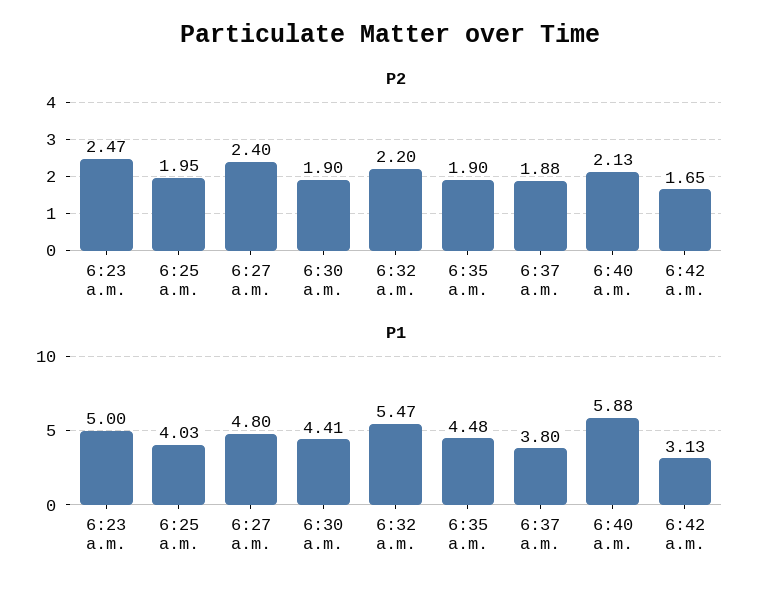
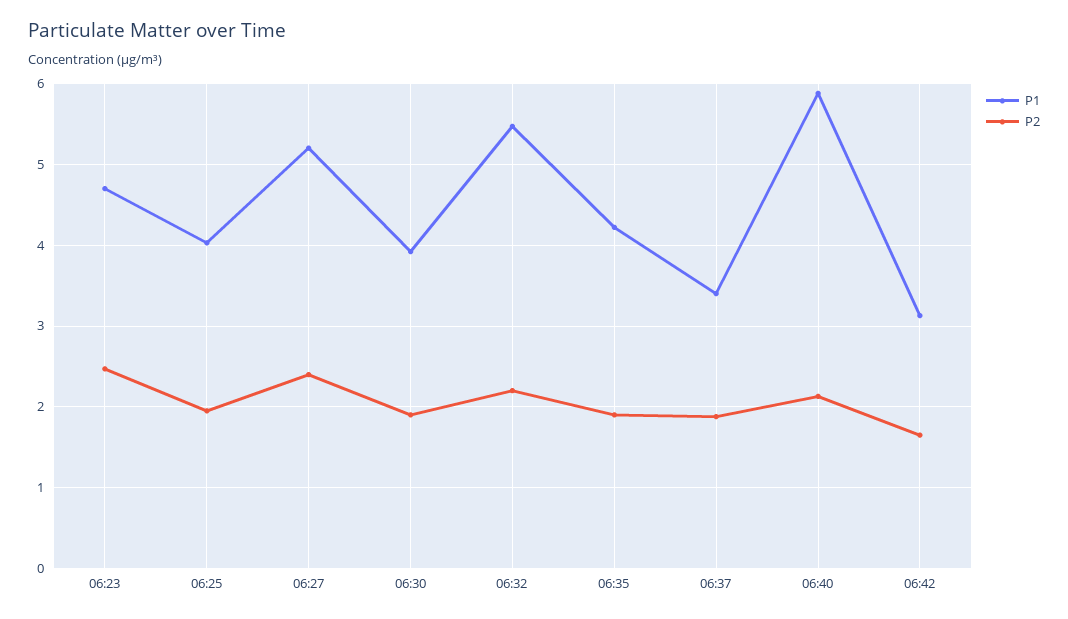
P1, 6:23 a.m.: 5 -> 4.7
P1, 6:27 a.m.: 4.8 -> 5.2
P1, 6:30 a.m.: 4.41 -> 3.9
P1, 6:35 a.m.: 4.48 -> 4.2
P1, 6:37 a.m.: 3.8 -> 3.4

